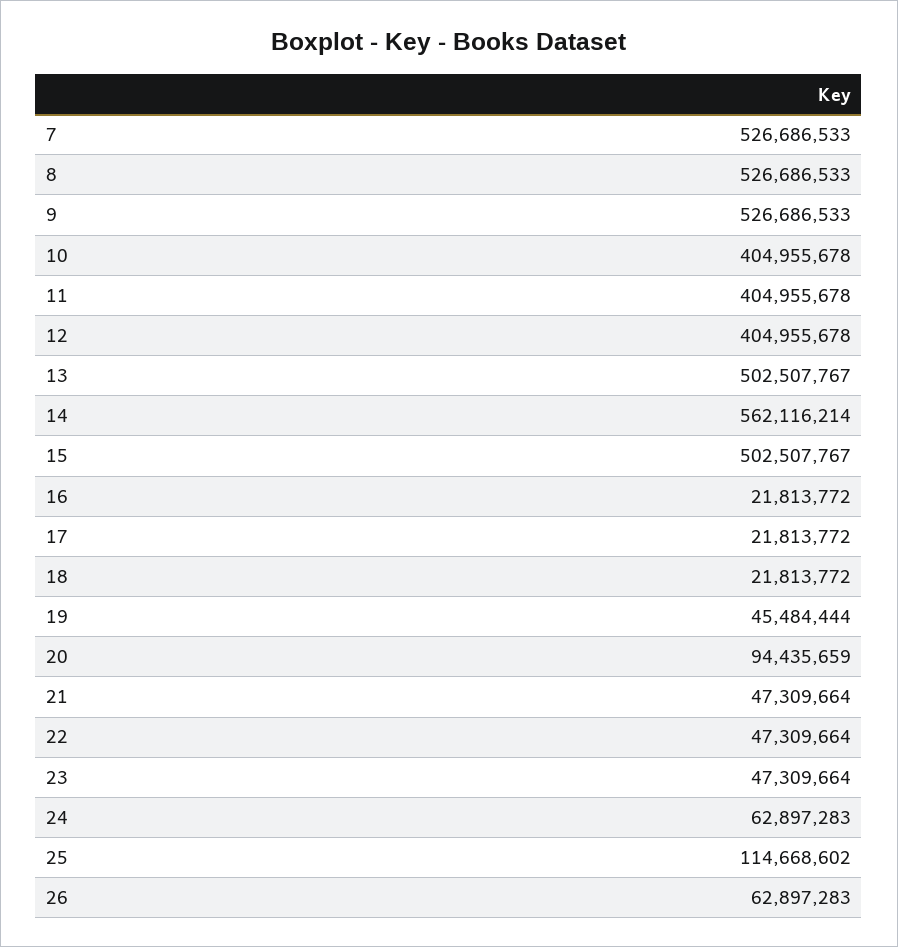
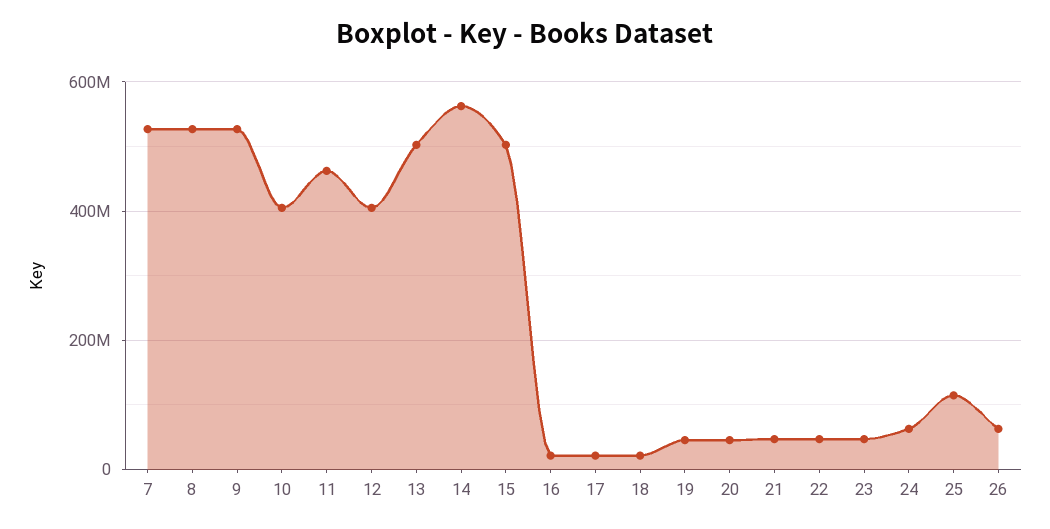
11: 404955678 -> 460000000
20: 94435659 -> 40000000

